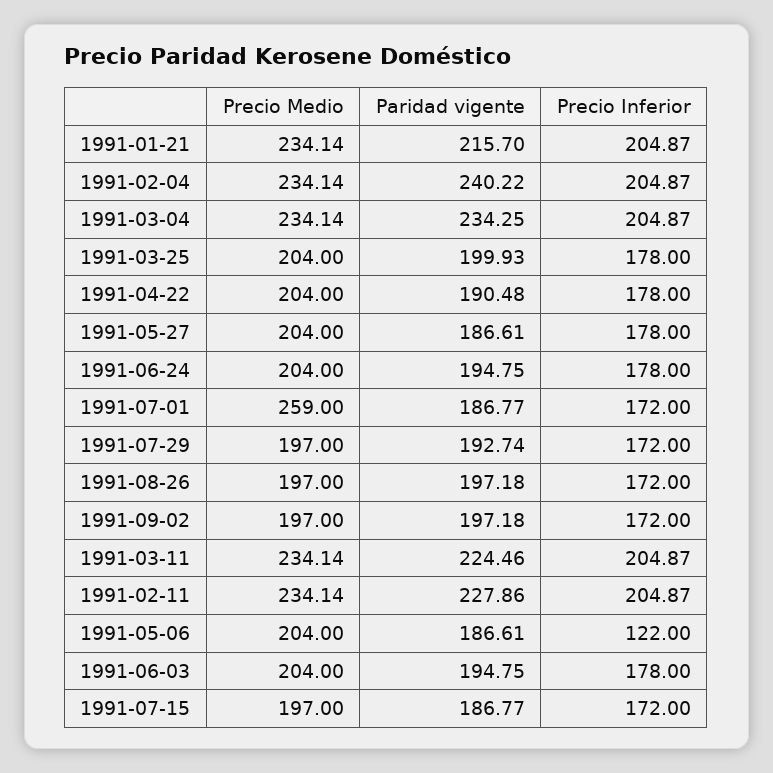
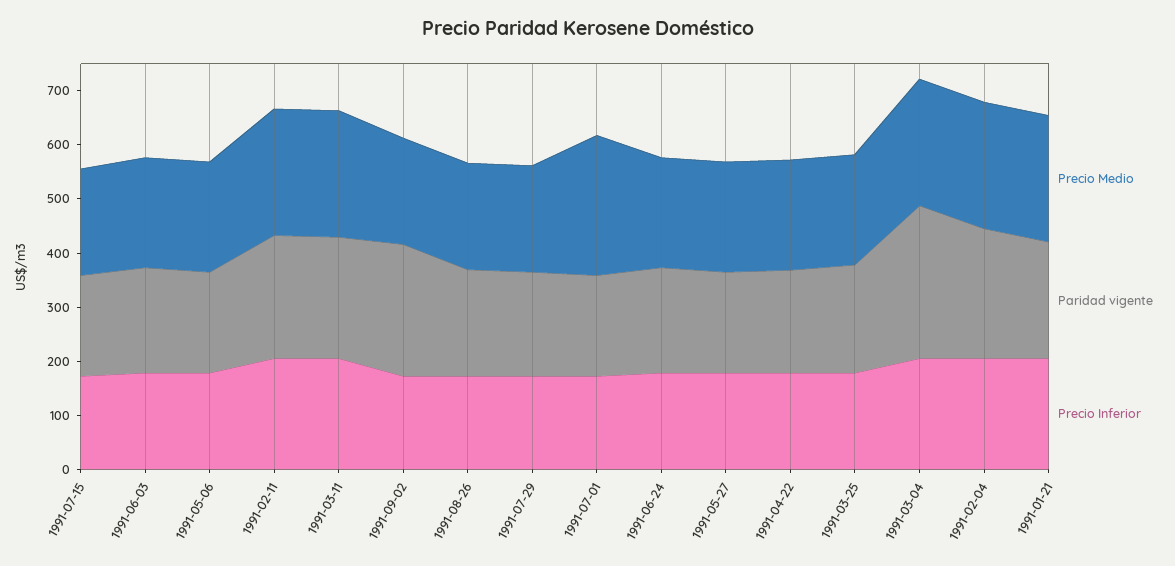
Paridad vigente, 1991-03-04: 234.25 -> 280
Paridad vigente, 1991-09-02: 197.18 -> 240
Precio Inferior, 1991-05-06: 122 -> 180

